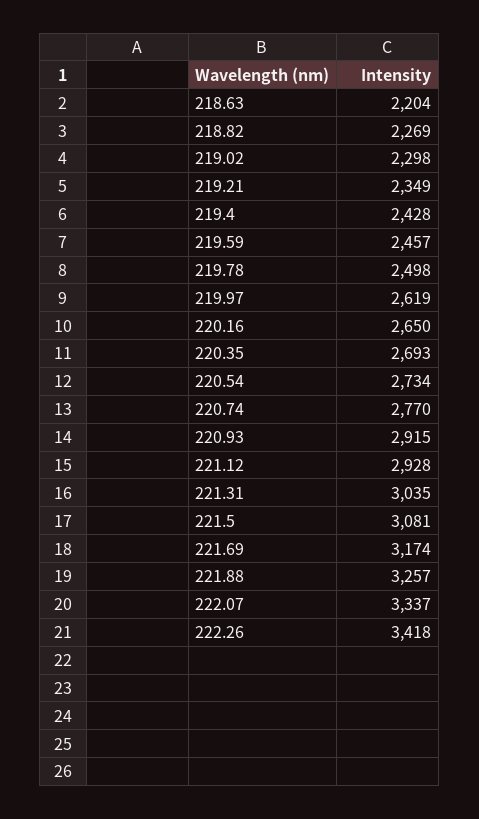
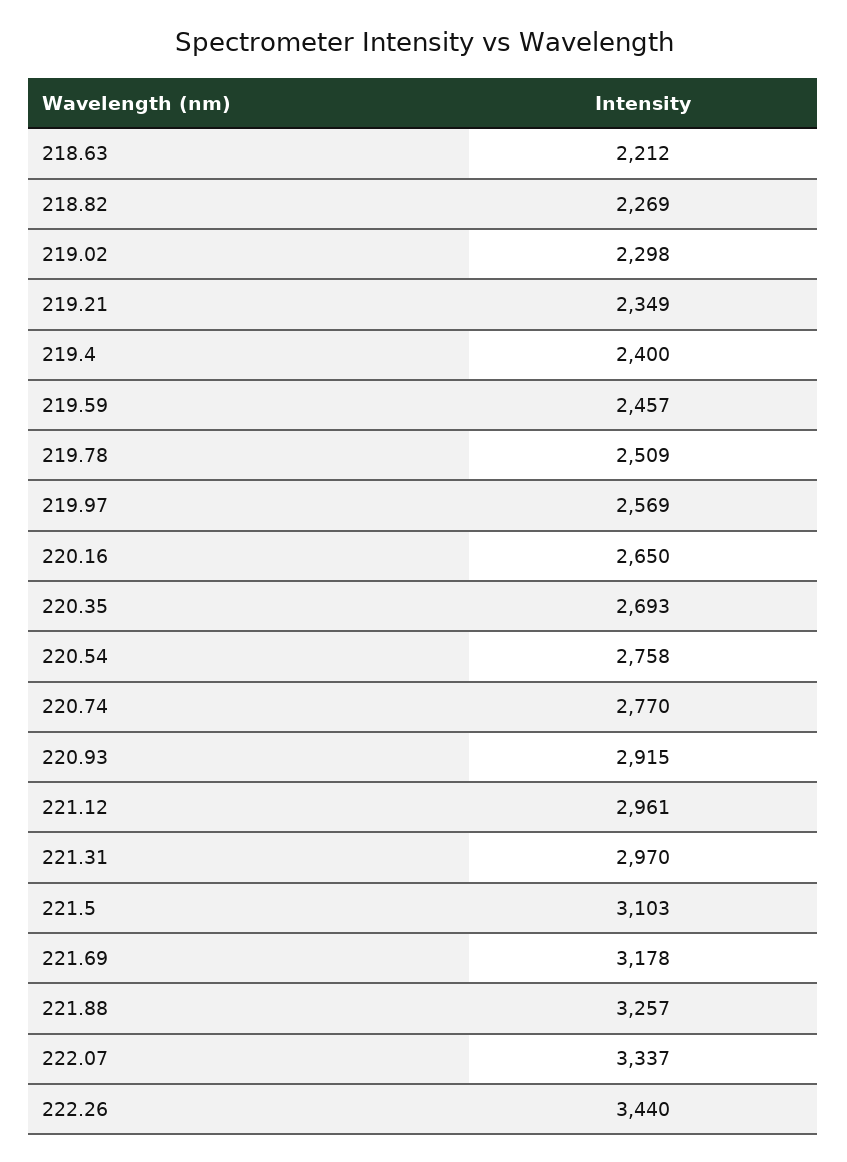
218.63: 2204 -> 2212
219.4: 2428 -> 2400
219.78: 2498 -> 2509
219.97: 2619 -> 2569
220.54: 2734 -> 2758
221.12: 2928 -> 2961
221.31: 3035 -> 2970
221.5: 3081 -> 3103
221.69: 3174 -> 3178
222.26: 3418 -> 3440

